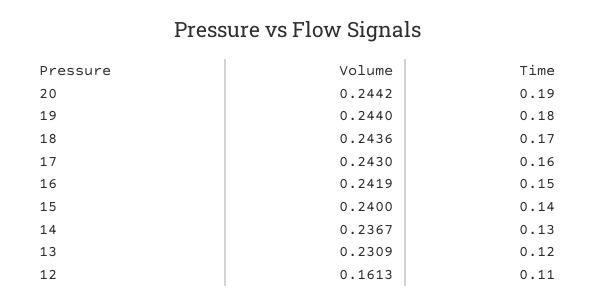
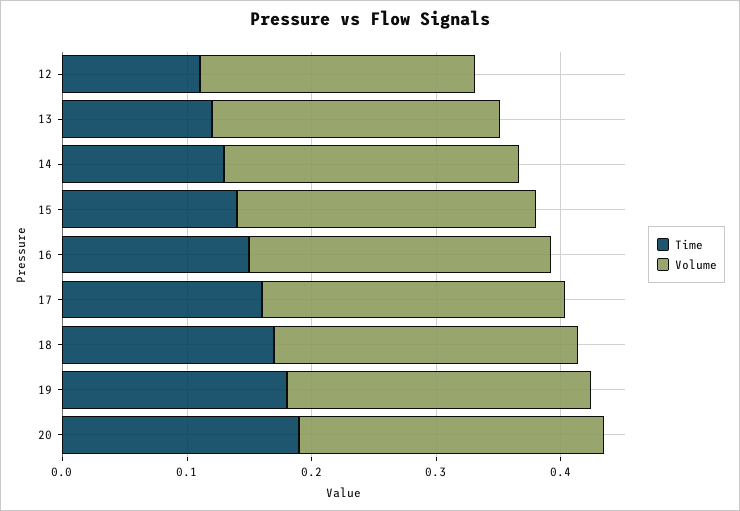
Volume, 12: 0.1613 -> 0.22

